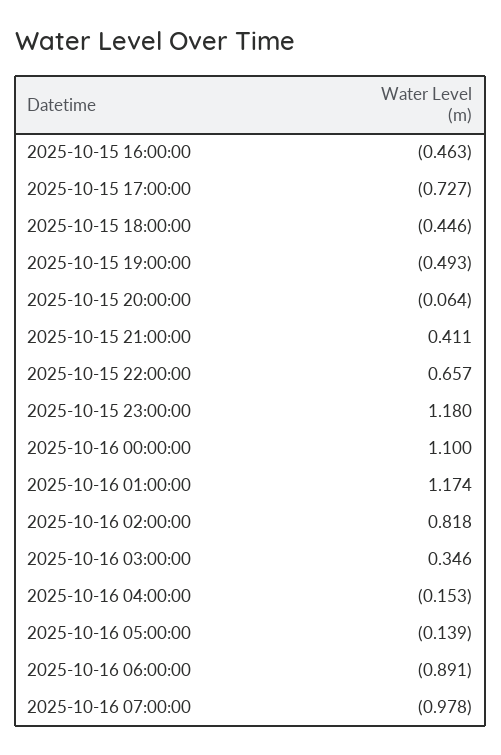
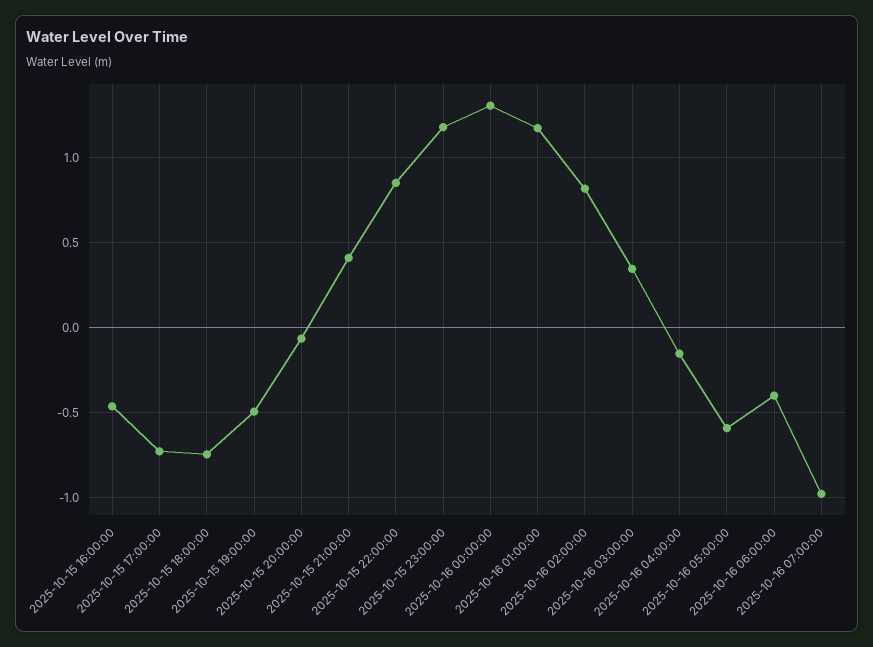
2025-10-15 18:00:00: -0.446 -> -0.75
2025-10-15 22:00:00: 0.657 -> 0.85
2025-10-16 00:00:00: 1.1 -> 1.3
2025-10-16 05:00:00: -0.139 -> -0.6
2025-10-16 06:00:00: -0.891 -> -0.4

